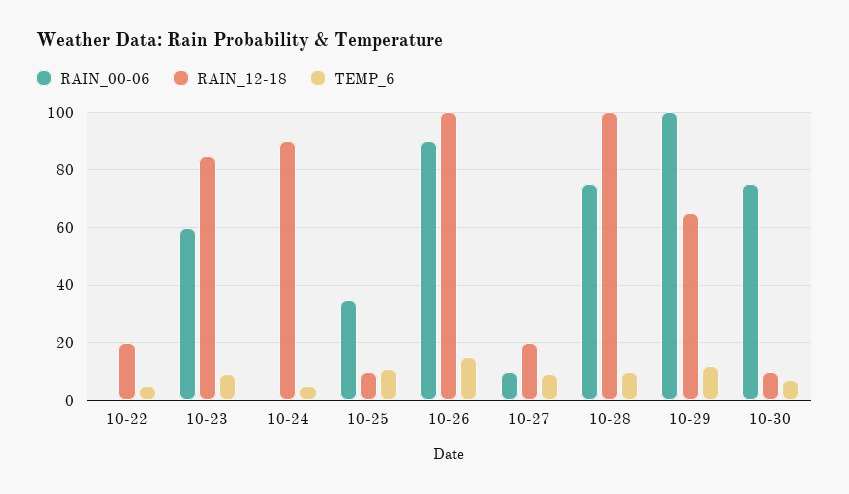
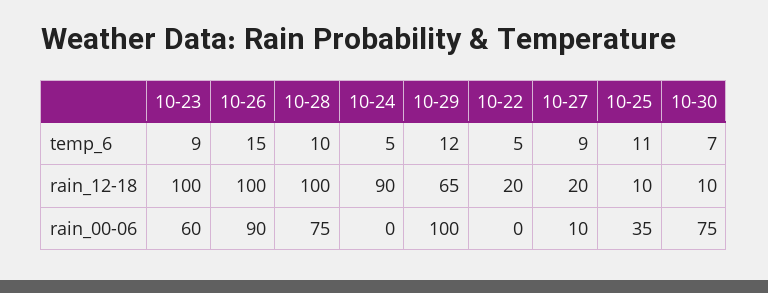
RAIN_12-18, 10-23: 85 -> 100

